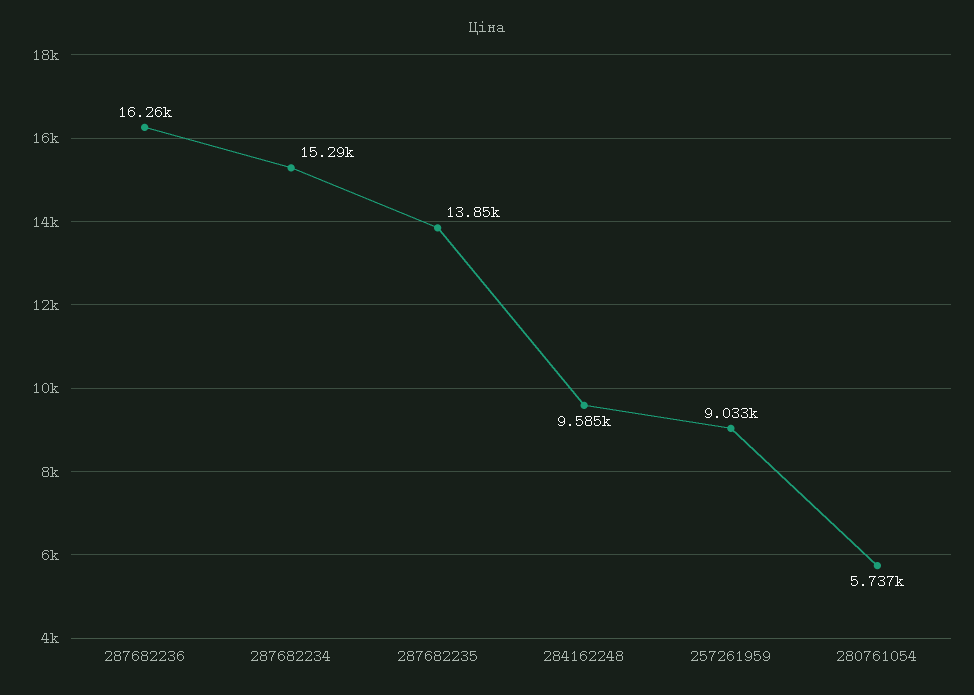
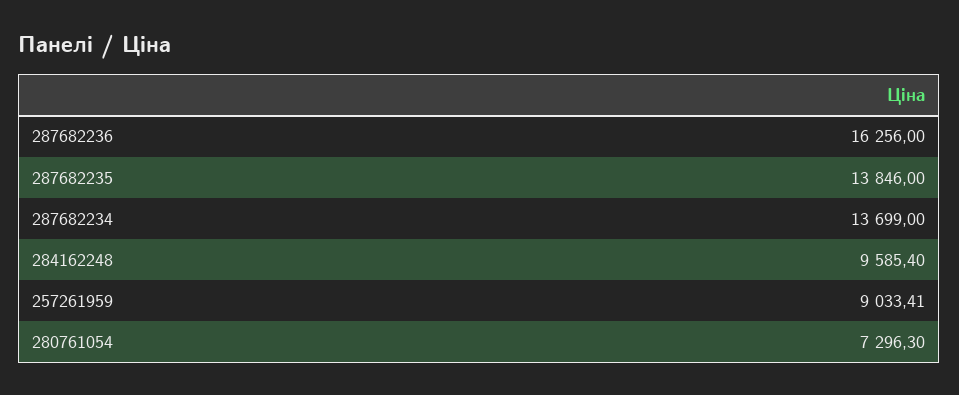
287682234: 15290 -> 13699
280761054: 5737 -> 7296.3

